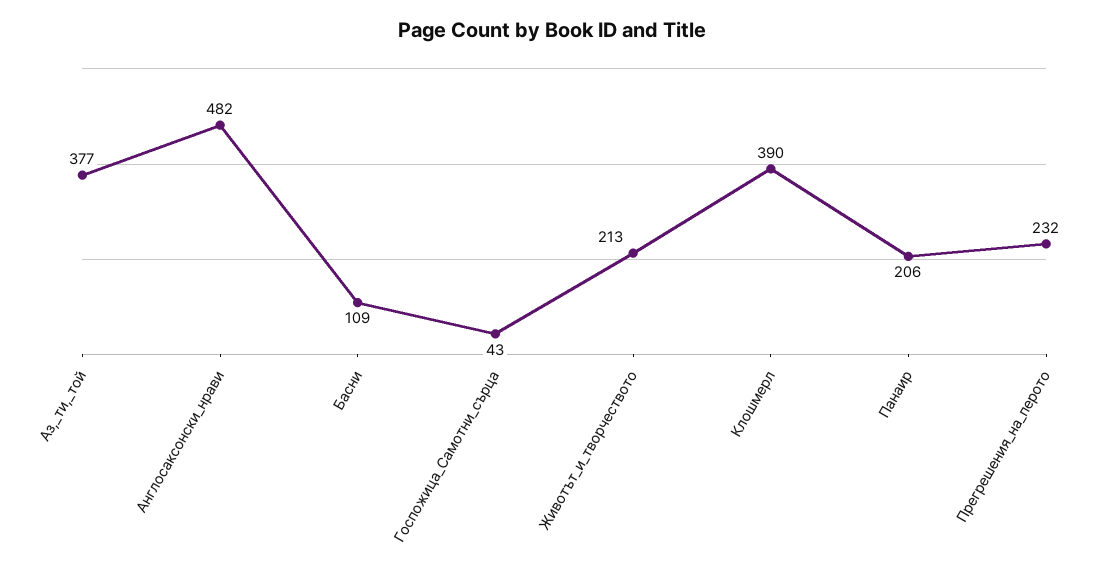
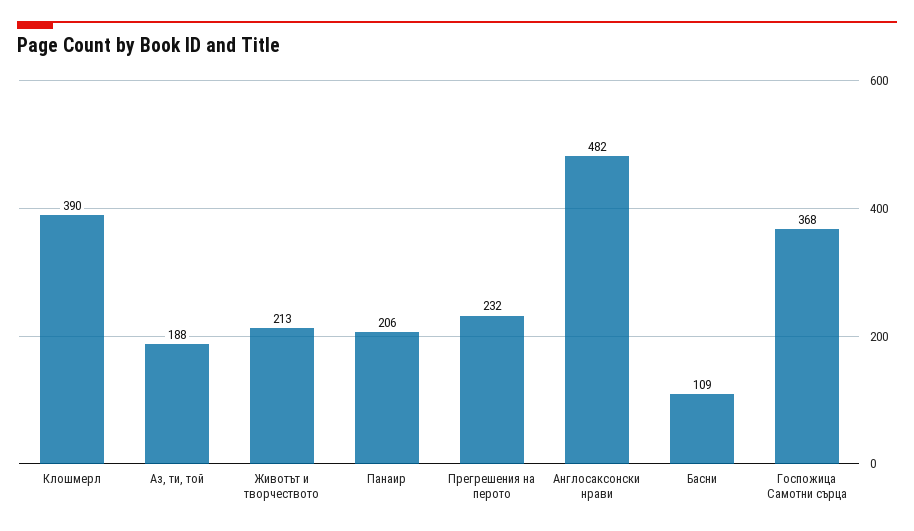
Аз,_ти,_той: 377 -> 188
Госпожица_Самотни_сърца: 43 -> 368

